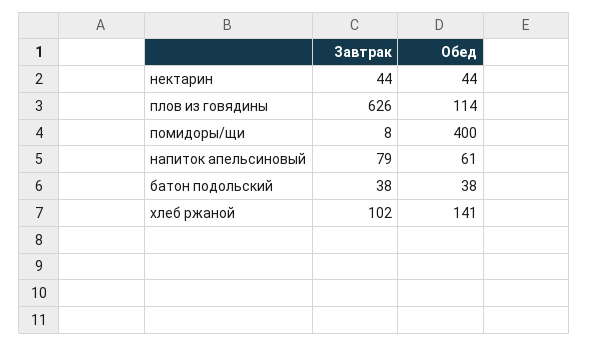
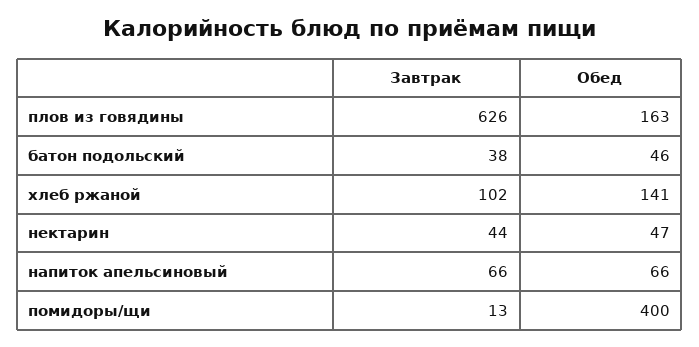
Обед, нектарин: 44 -> 47
Обед, плов из говядины: 114 -> 163
Завтрак, помидоры/щи: 8 -> 13
Завтрак, напиток апельсиновый: 79 -> 66
Обед, напиток апельсиновый: 61 -> 66
Обед, батон подольский: 38 -> 46

